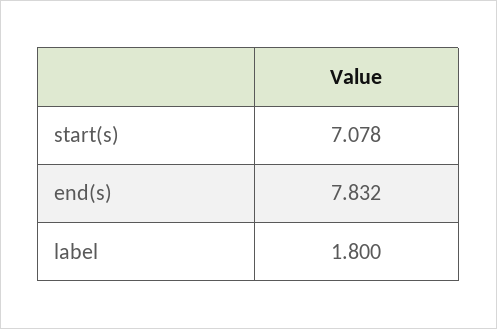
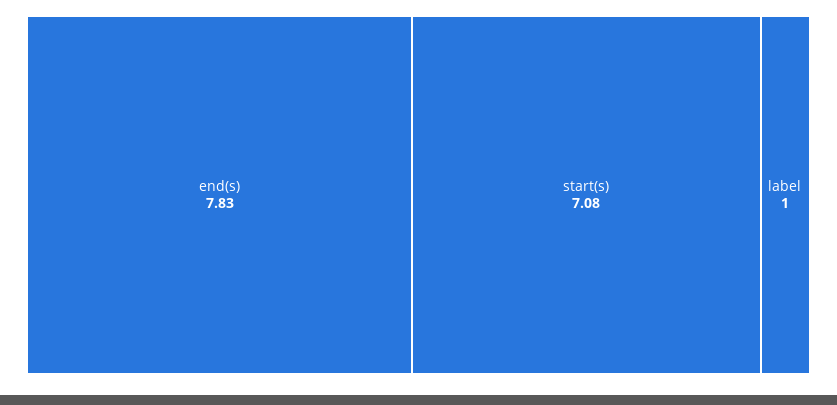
label: 1.8 -> 1

